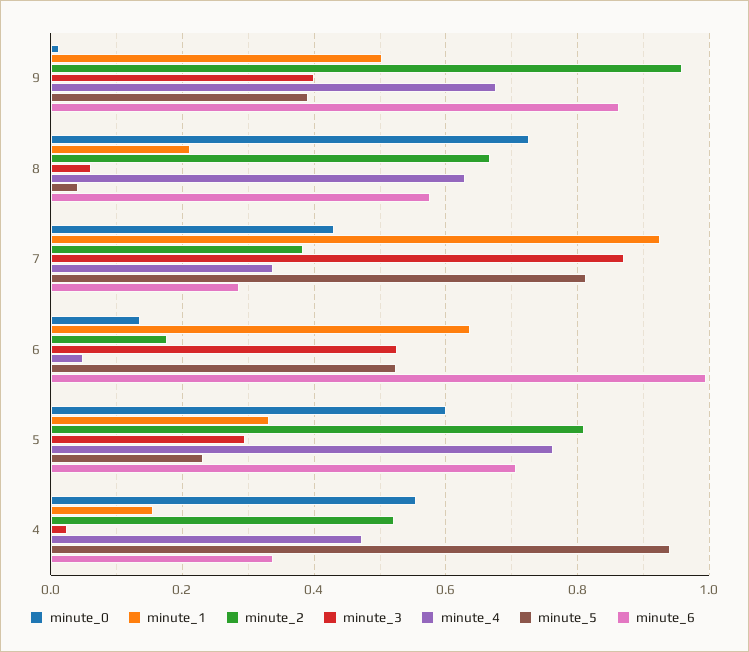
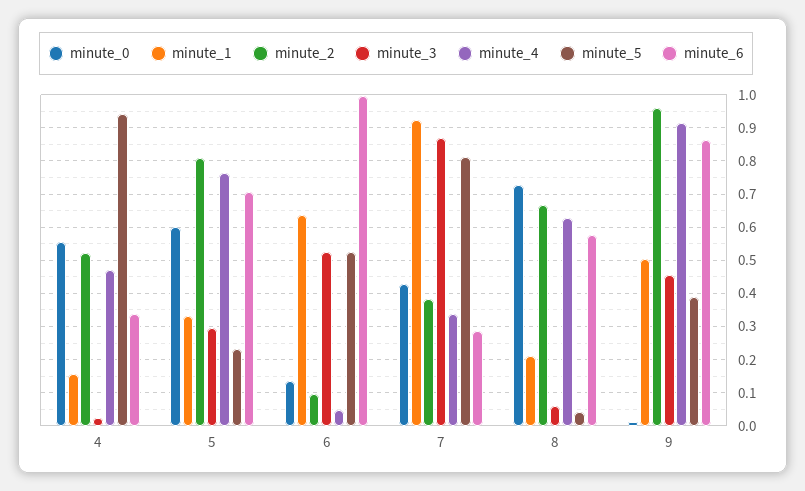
minute_3, 9: 0.4 -> 0.46
minute_4, 9: 0.68 -> 0.92
minute_2, 6: 0.18 -> 0.1

